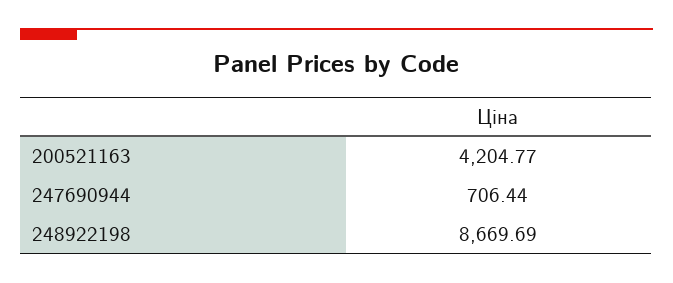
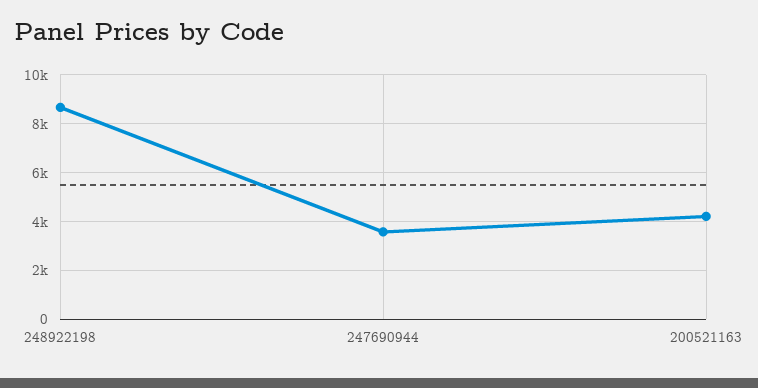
247690944: 706.44 -> 3500

